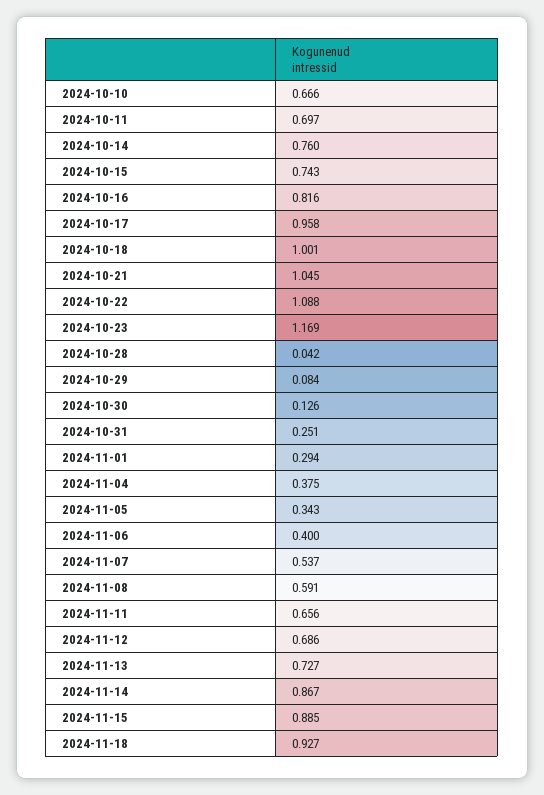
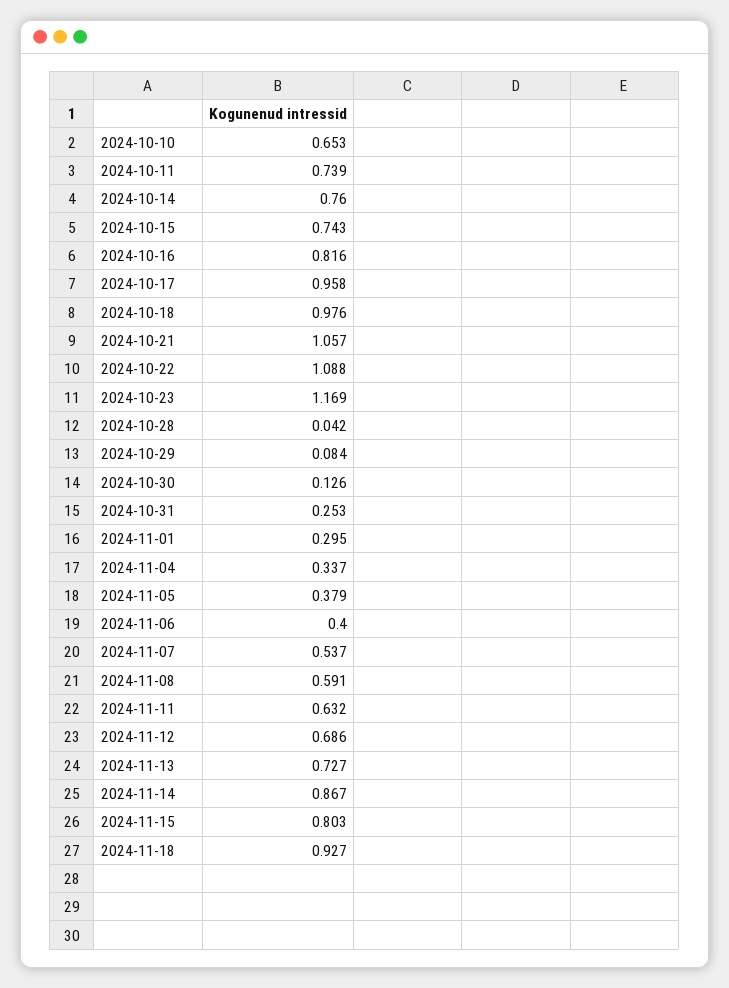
2024-10-10: 0.666 -> 0.653
2024-10-11: 0.697 -> 0.739
2024-10-18: 1.001 -> 0.976
2024-10-21: 1.045 -> 1.057
2024-10-31: 0.251 -> 0.253
2024-11-01: 0.294 -> 0.295
2024-11-04: 0.375 -> 0.337
2024-11-05: 0.343 -> 0.379
2024-11-11: 0.656 -> 0.632
2024-11-15: 0.885 -> 0.803

